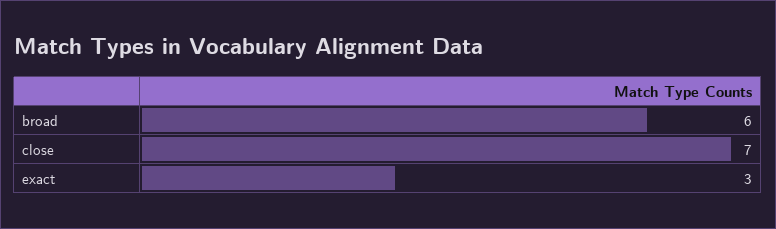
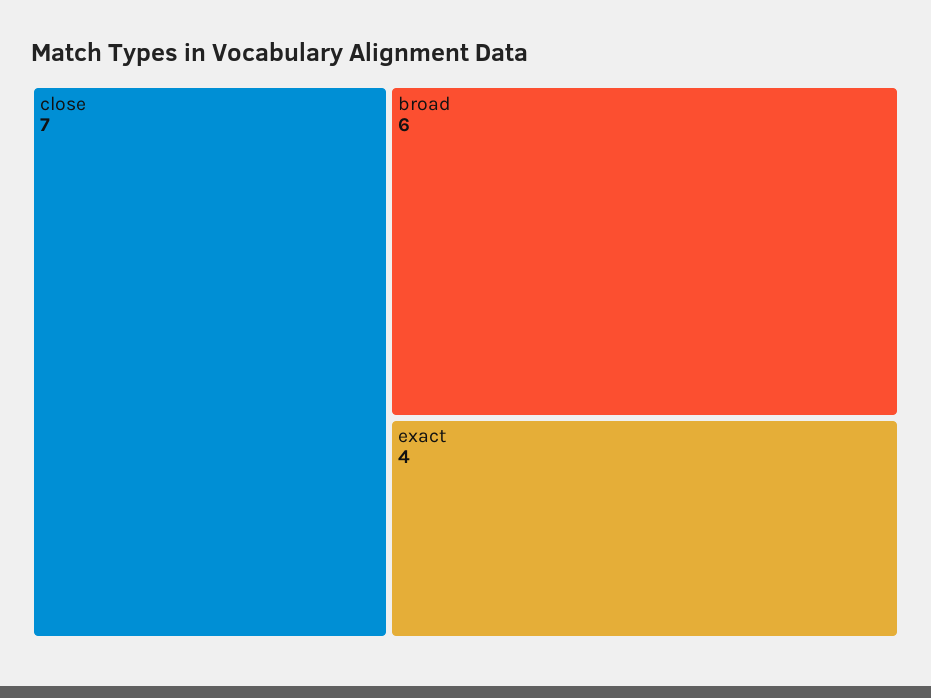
exact: 3 -> 4

